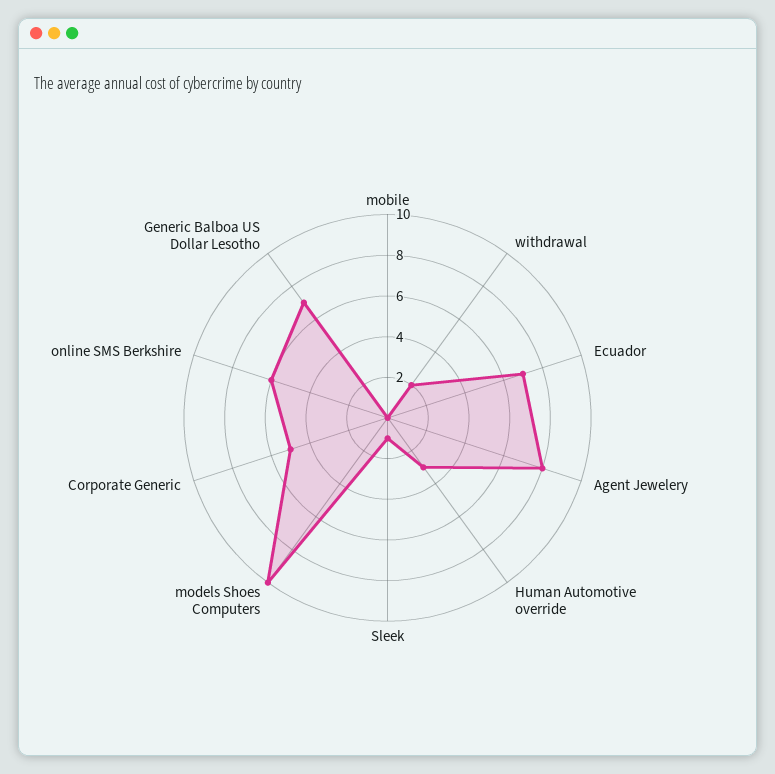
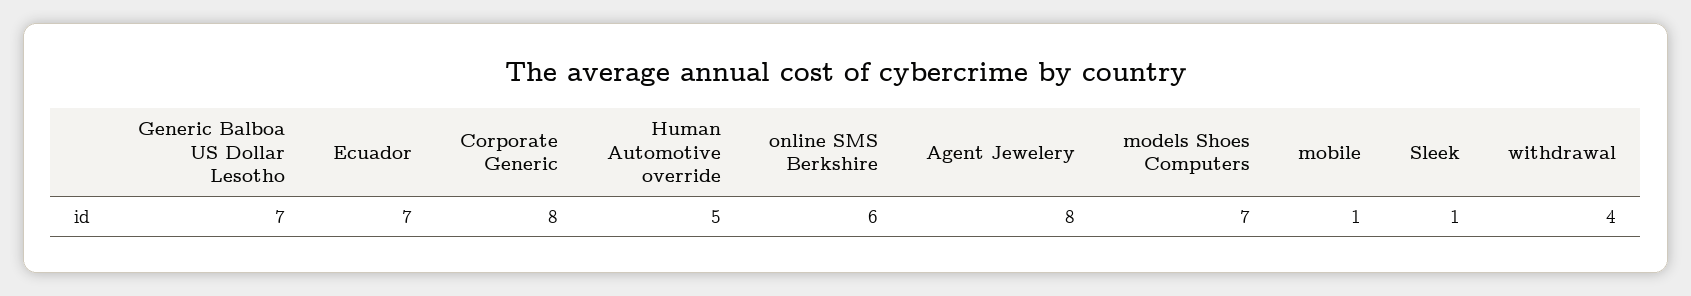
mobile: 0 -> 1
withdrawal: 2 -> 4
Human Automotive override: 3 -> 5
models Shoes Computers: 10 -> 7
Corporate Generic: 5 -> 8

